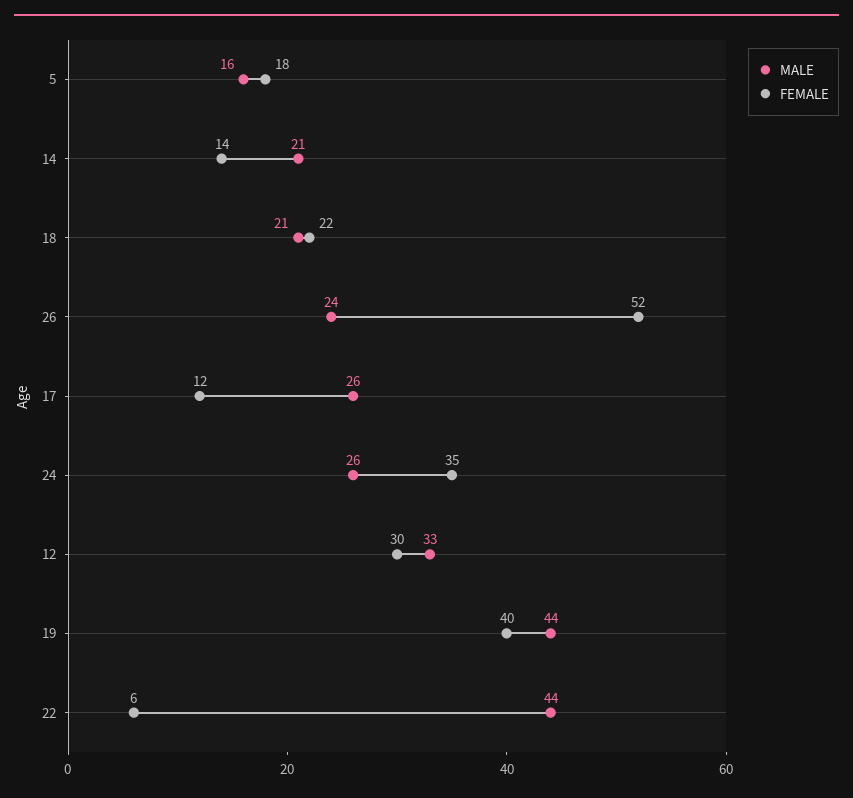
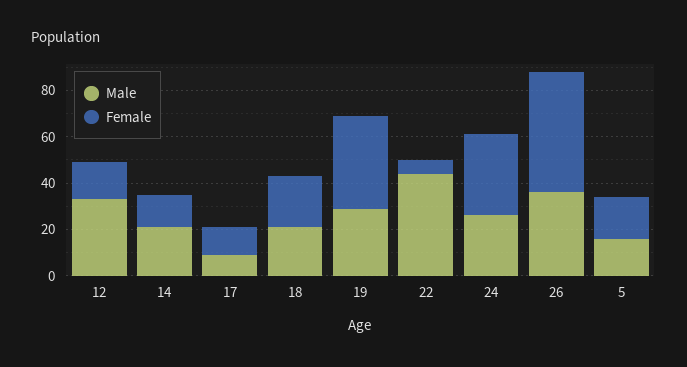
MALE, 26: 24 -> 35
MALE, 17: 26 -> 10
FEMALE, 12: 30 -> 15
MALE, 19: 44 -> 30

